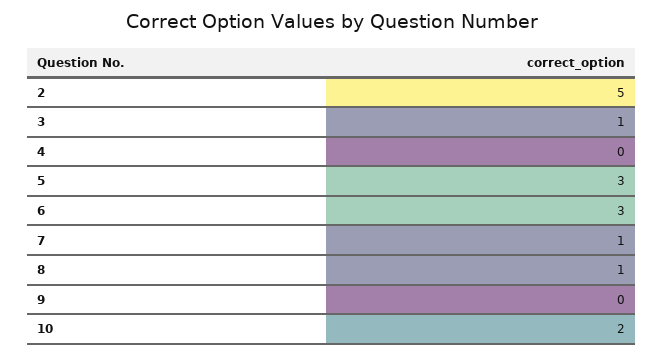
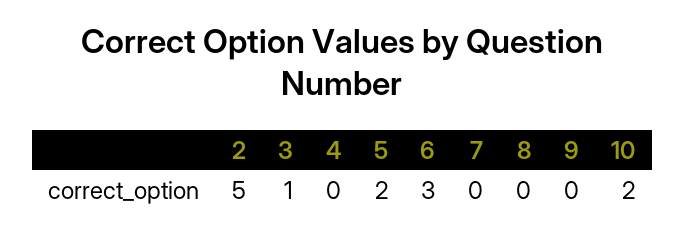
5: 3 -> 2
7: 1 -> 0
8: 1 -> 0

